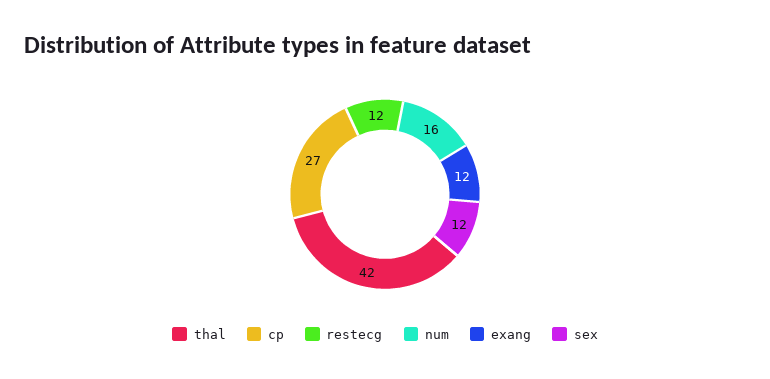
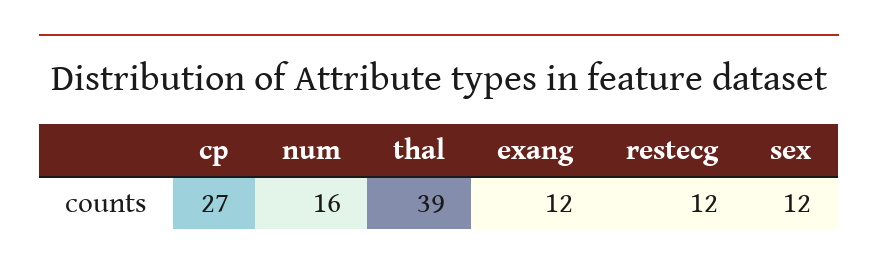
thal: 42 -> 39

